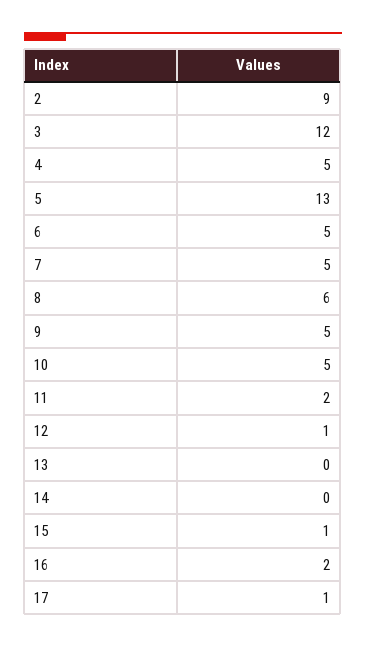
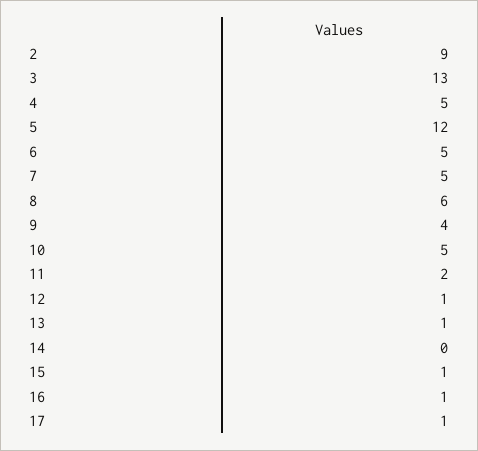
3: 12 -> 13
5: 13 -> 12
9: 5 -> 4
13: 0 -> 1
16: 2 -> 1

